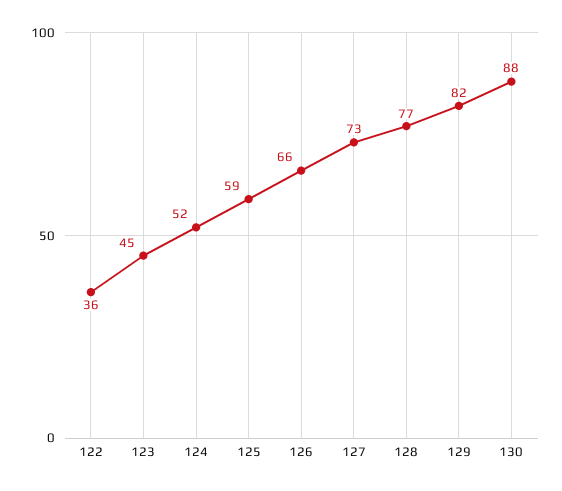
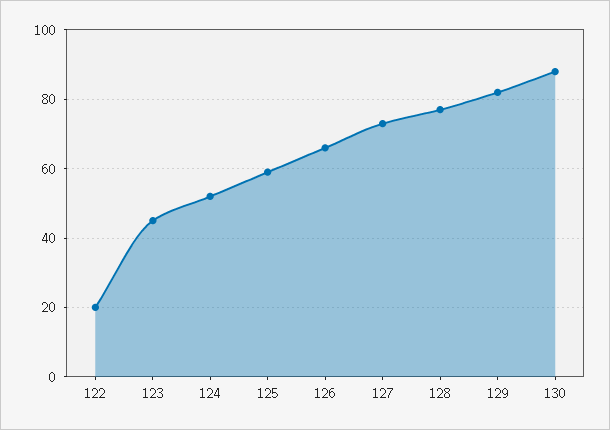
122: 36 -> 20

